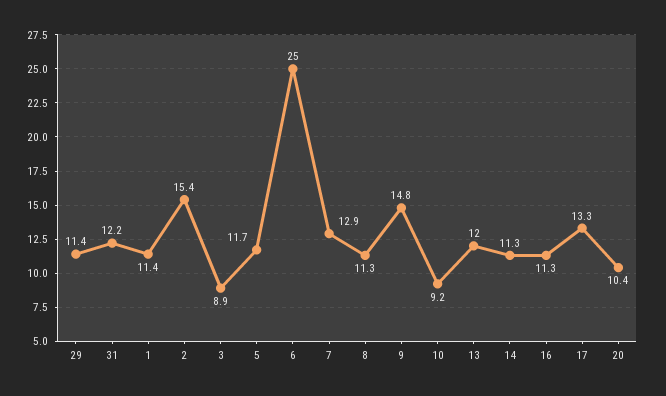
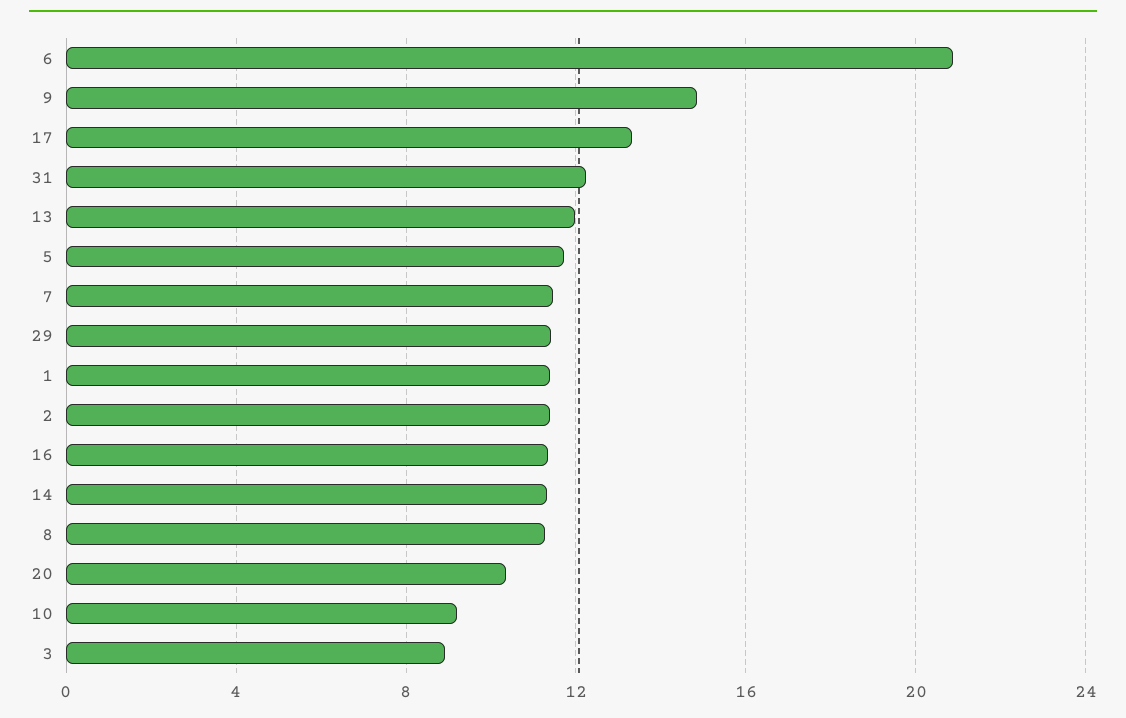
2: 15.4 -> 11.5
6: 25 -> 21
7: 12.9 -> 11.5

